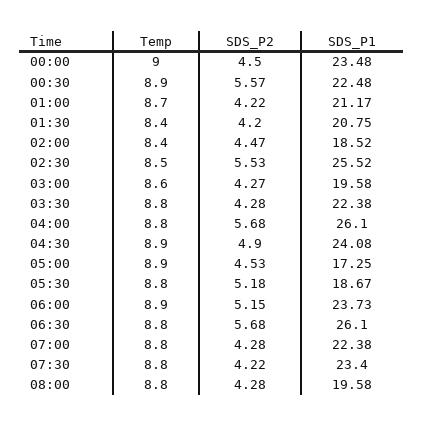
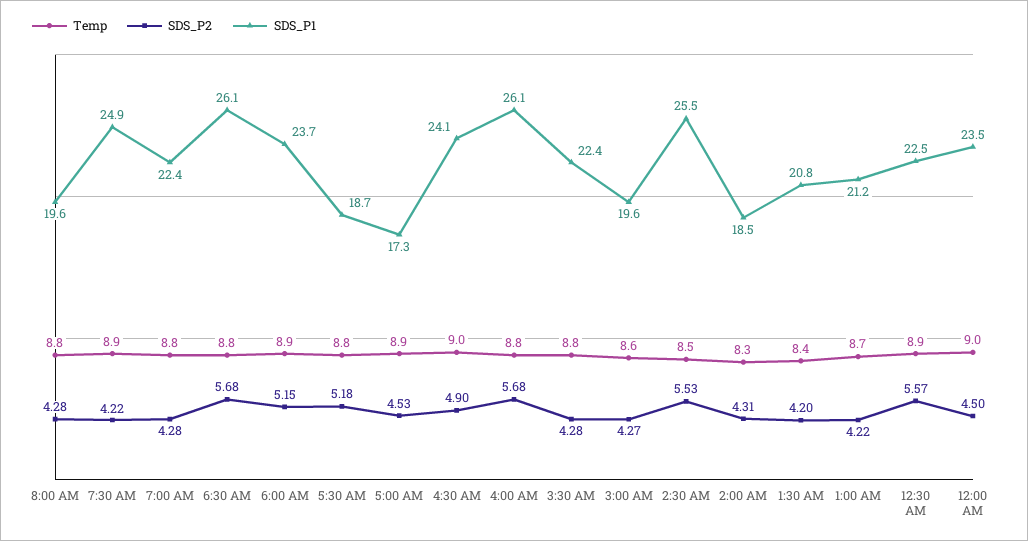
Temp, 02:00: 8.4 -> 8.3
SDS_P2, 02:00: 4.47 -> 4.31
Temp, 04:30: 8.9 -> 9
Temp, 07:30: 8.8 -> 8.9
SDS_P1, 07:30: 23.4 -> 24.9

